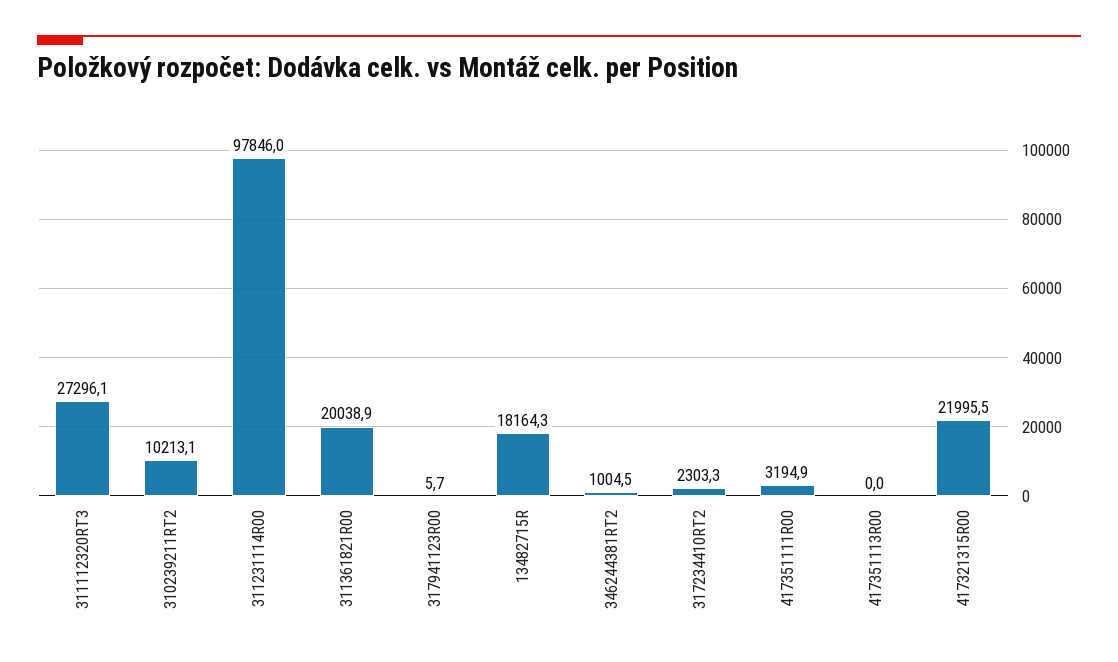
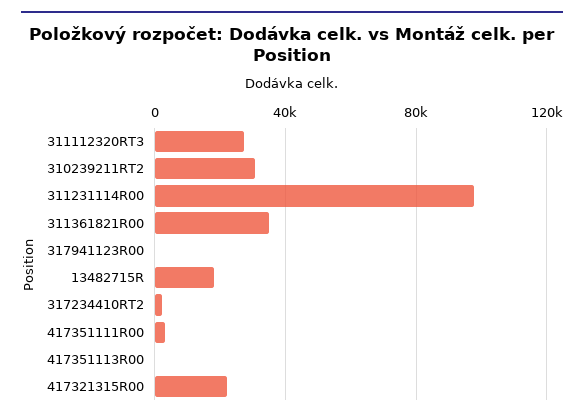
310239211RT2: 10213.1 -> 30000
311361821R00: 20038.9 -> 35000
346244381RT2: 1004.5 -> none

